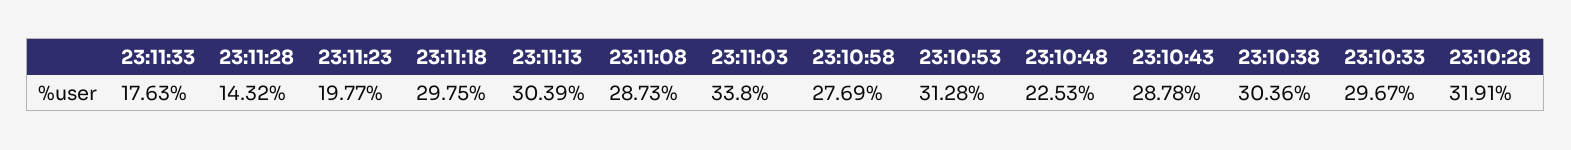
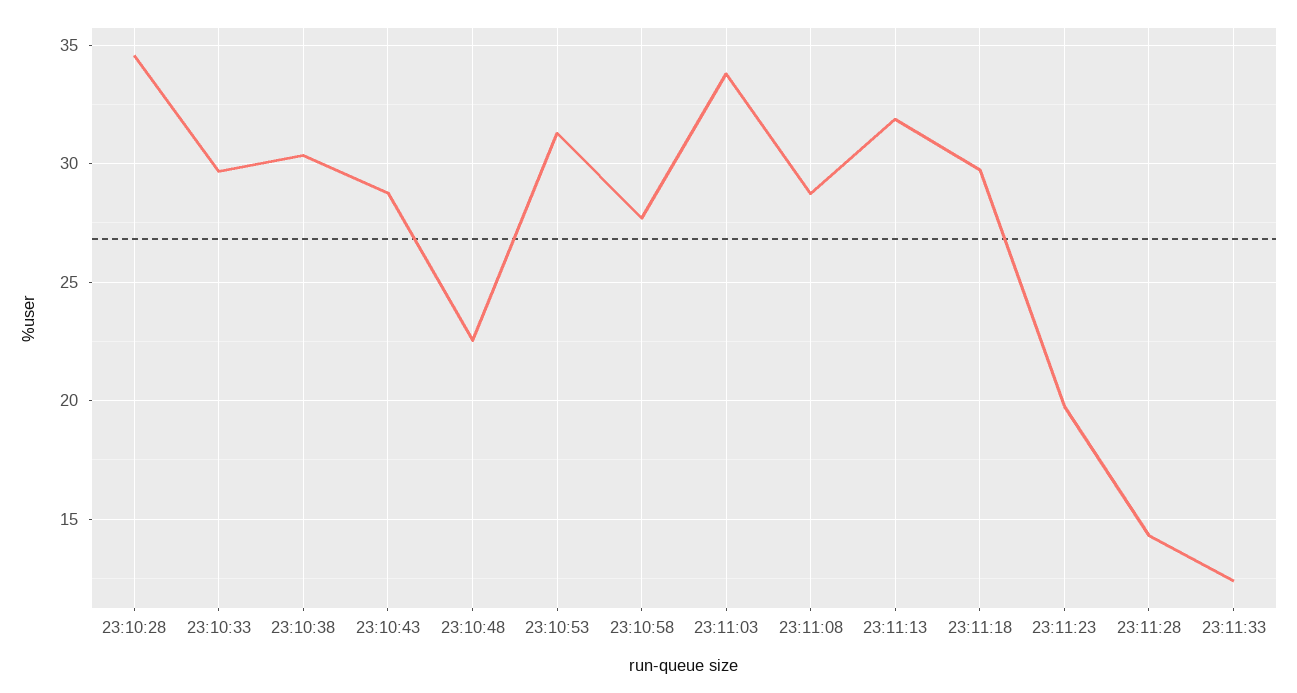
23:11:33: 17.63 -> 12.5
23:11:13: 30.39 -> 32
23:10:28: 31.91 -> 34.5

